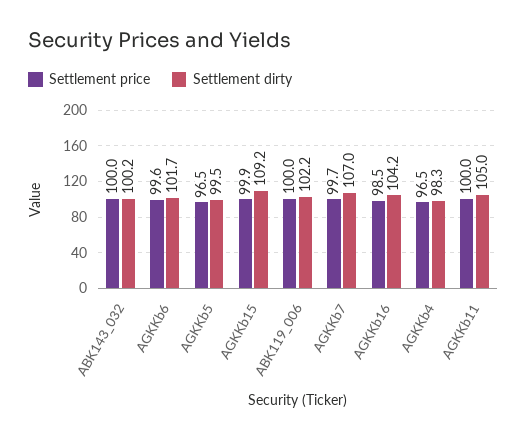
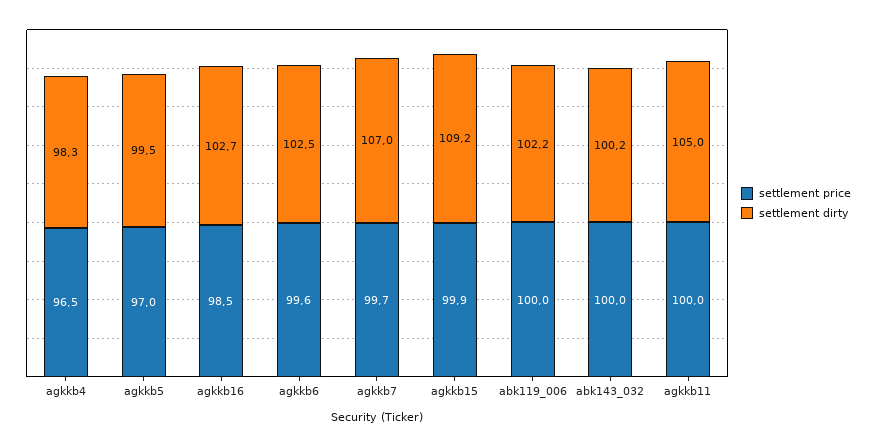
Settlement dirty, AGKKb6: 101.7 -> 102.5
Settlement price, AGKKb5: 96.5 -> 97
Settlement dirty, AGKKb16: 104.2 -> 102.7

